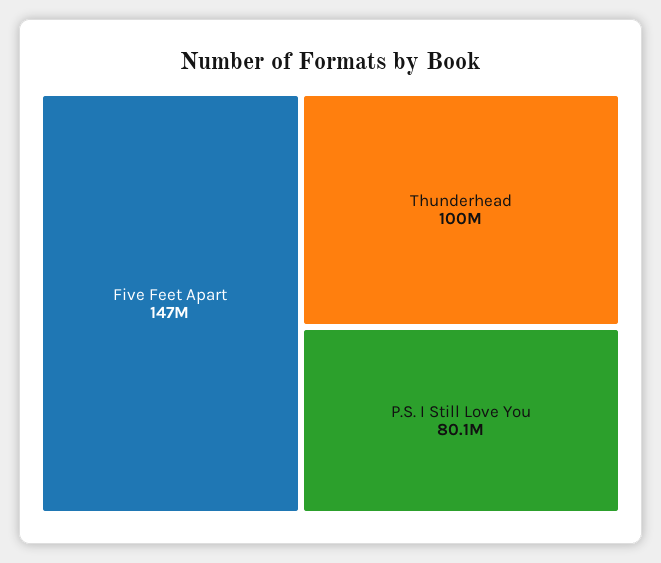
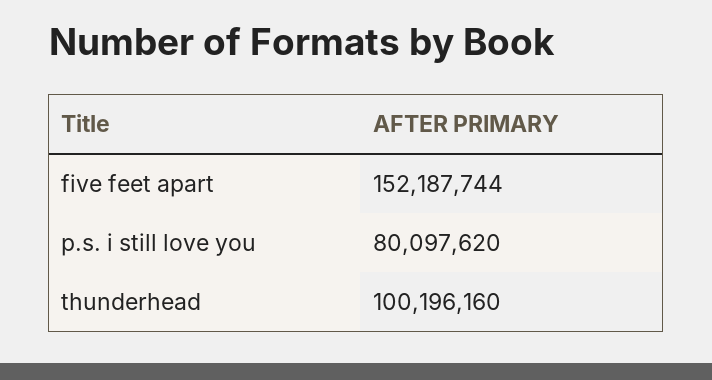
Five Feet Apart: 147000000 -> 152187744

